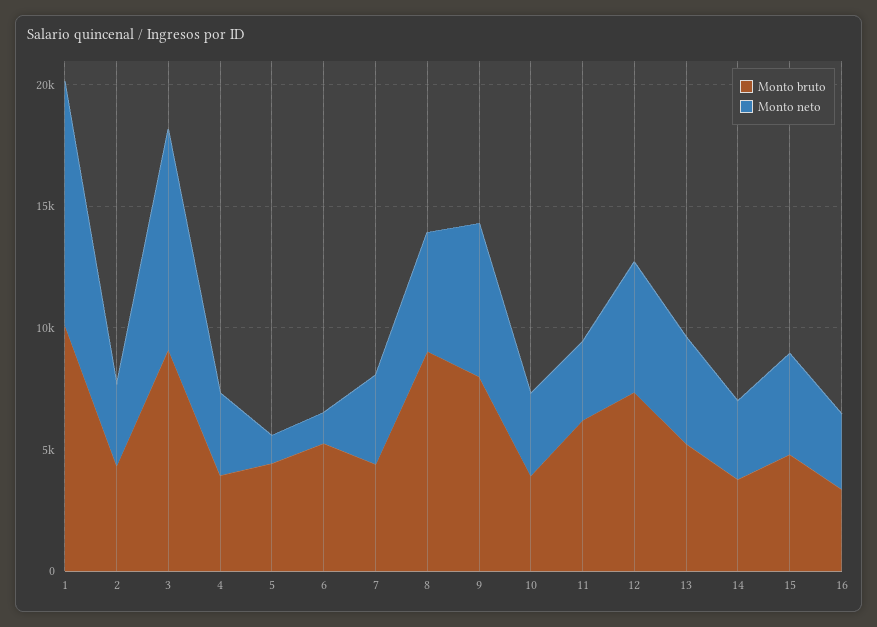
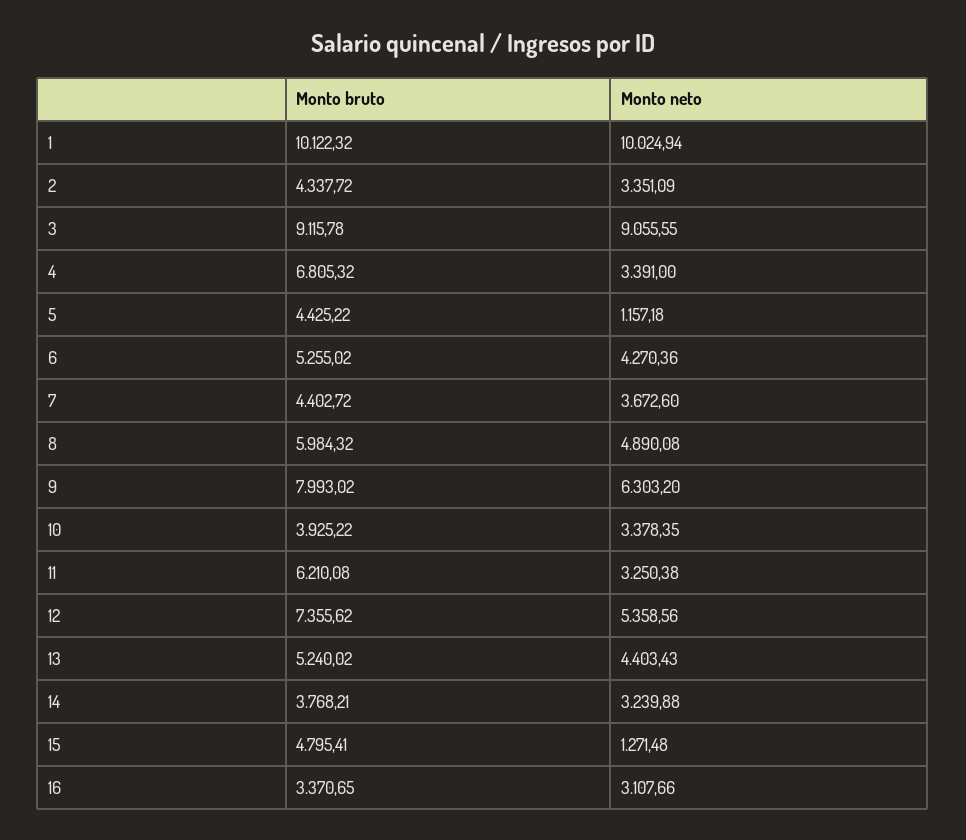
Monto bruto, 4: 4000 -> 6805.32
Monto neto, 6: 1000 -> 4270.36
Monto bruto, 8: 9000 -> 5984.32
Monto neto, 15: 4000 -> 1271.48

